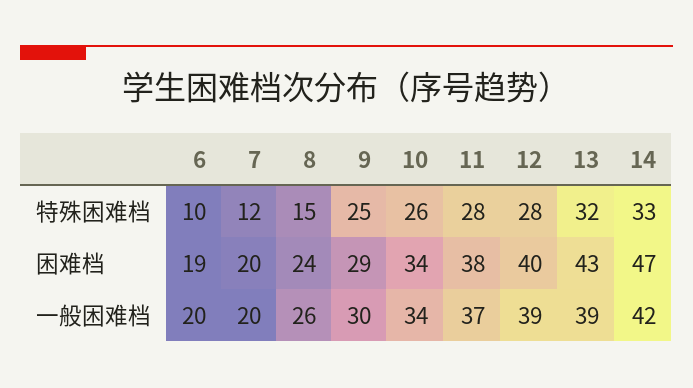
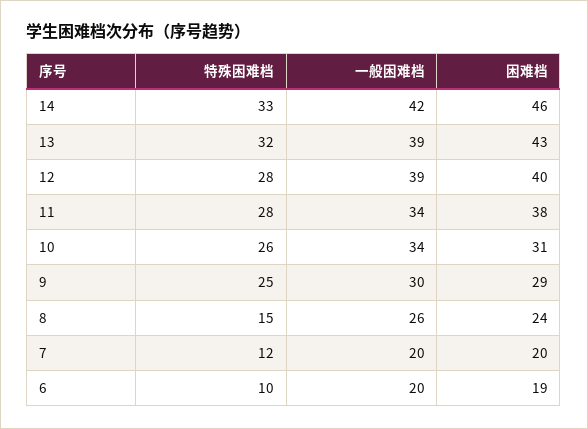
10, 困难档: 34 -> 31
14, 困难档: 47 -> 46
11, 一般困难档: 37 -> 34

